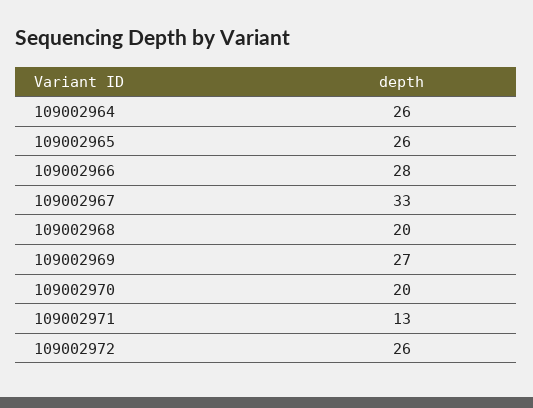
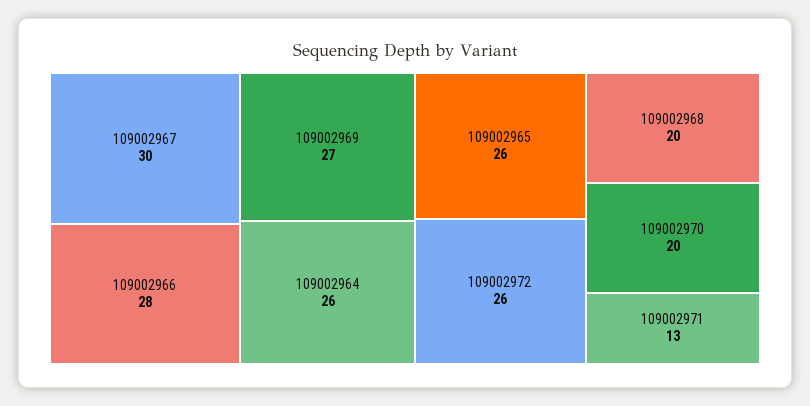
109002967: 33 -> 30

